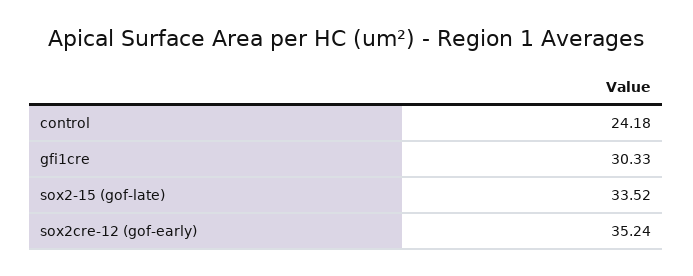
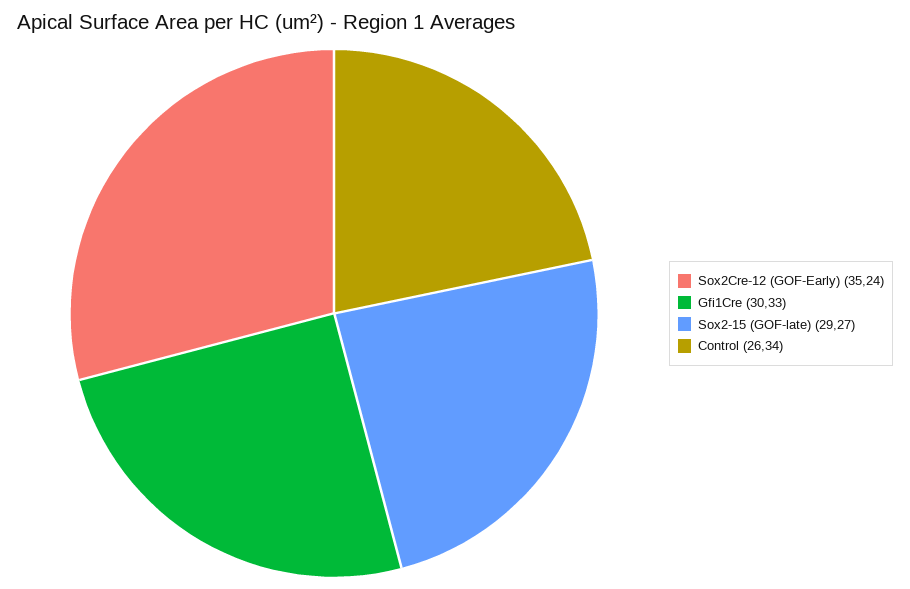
control: 24.18 -> 26.34
sox2-15 (gof-late): 33.52 -> 29.27

